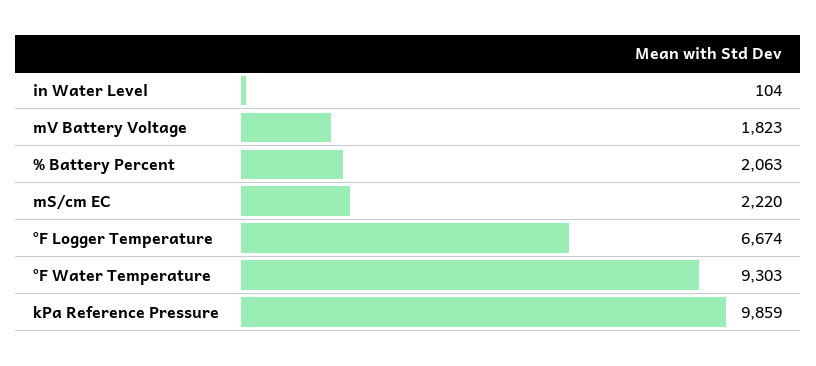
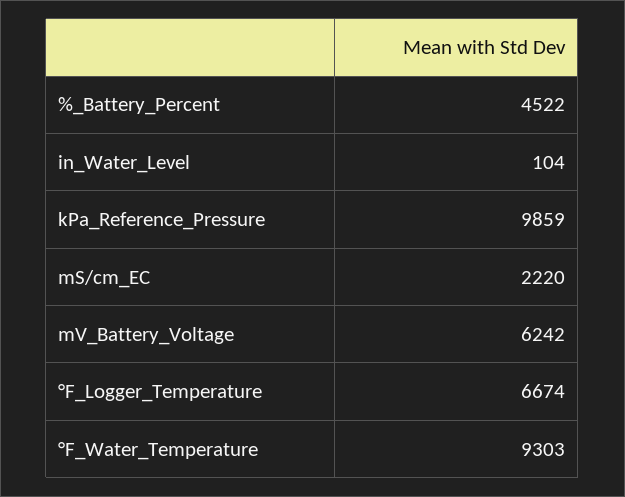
mV Battery Voltage: 1823 -> 6242
% Battery Percent: 2063 -> 4522

